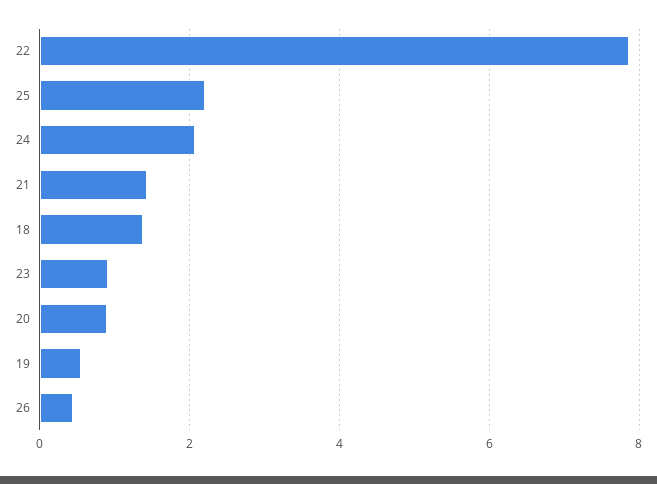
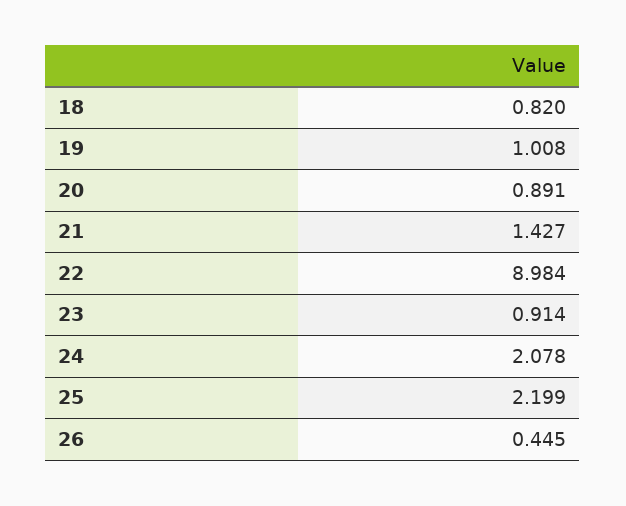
22: 7.8 -> 8.984
18: 1.4 -> 0.82
19: 0.6 -> 1.008

